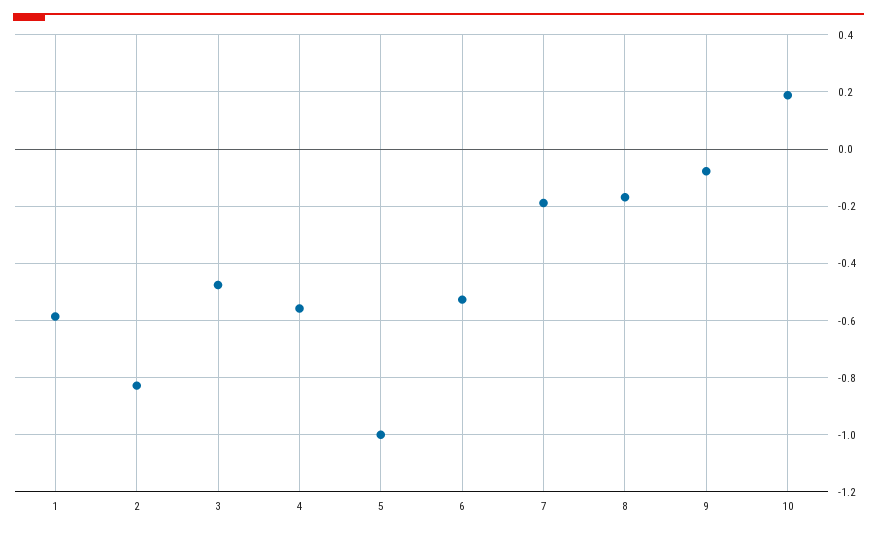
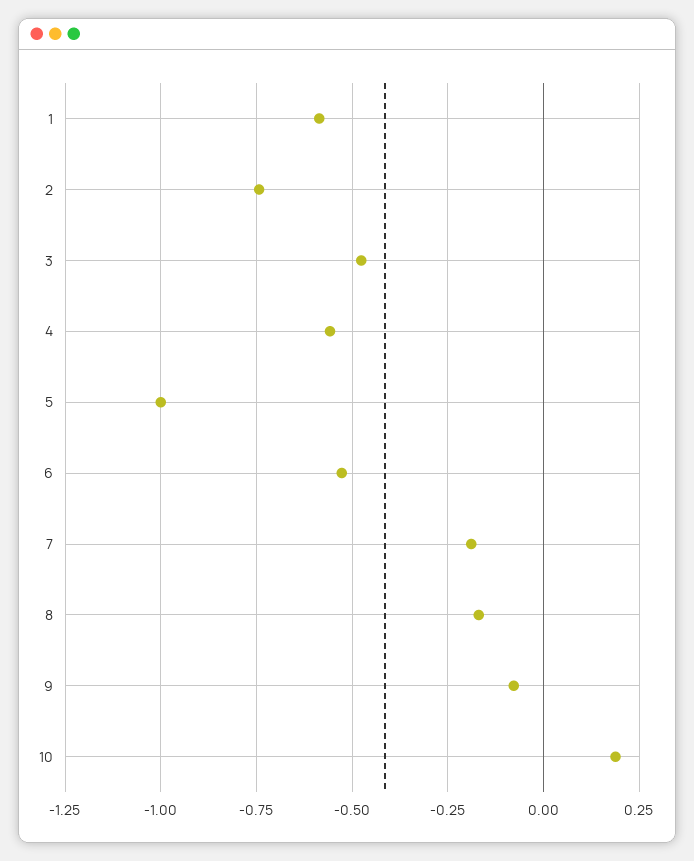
2: -0.825 -> -0.75

